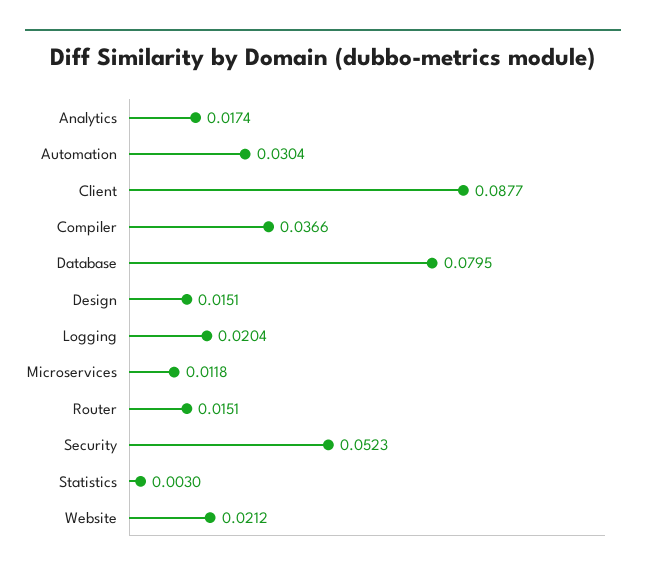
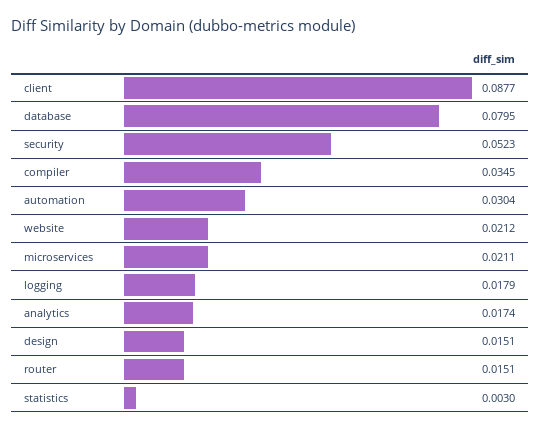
Compiler: 0.0366 -> 0.0345
Logging: 0.0204 -> 0.0179
Microservices: 0.0118 -> 0.0211

